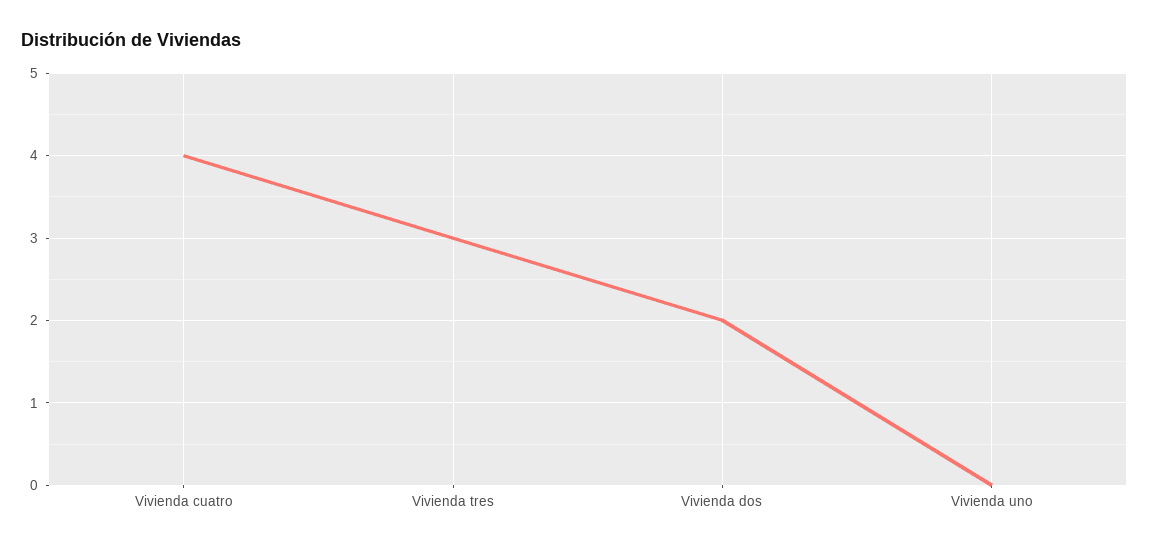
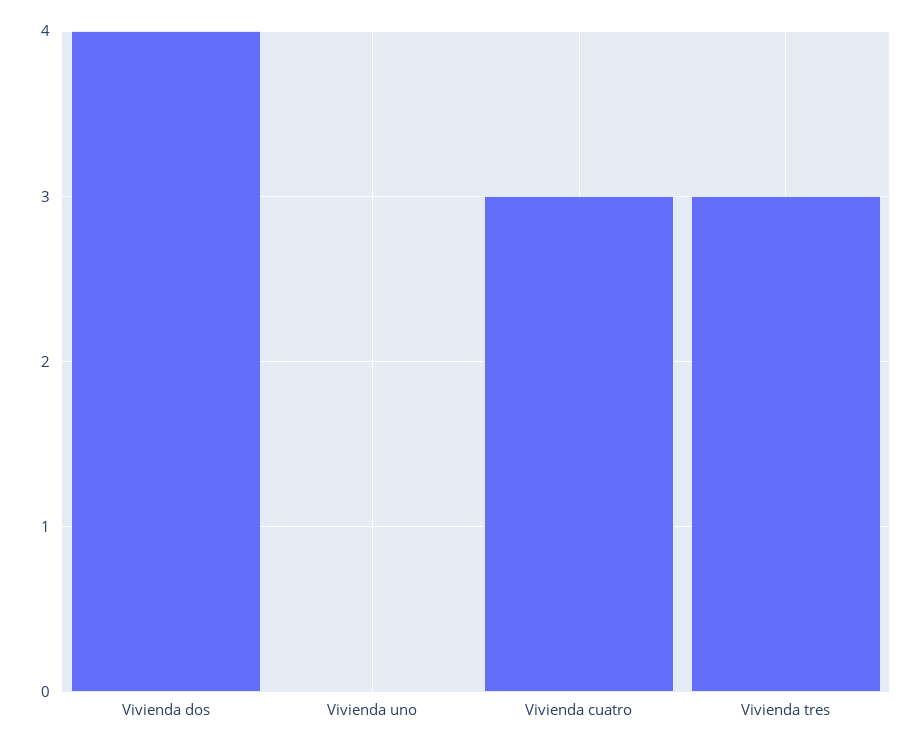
Vivienda cuatro: 4 -> 3
Vivienda dos: 2 -> 4

